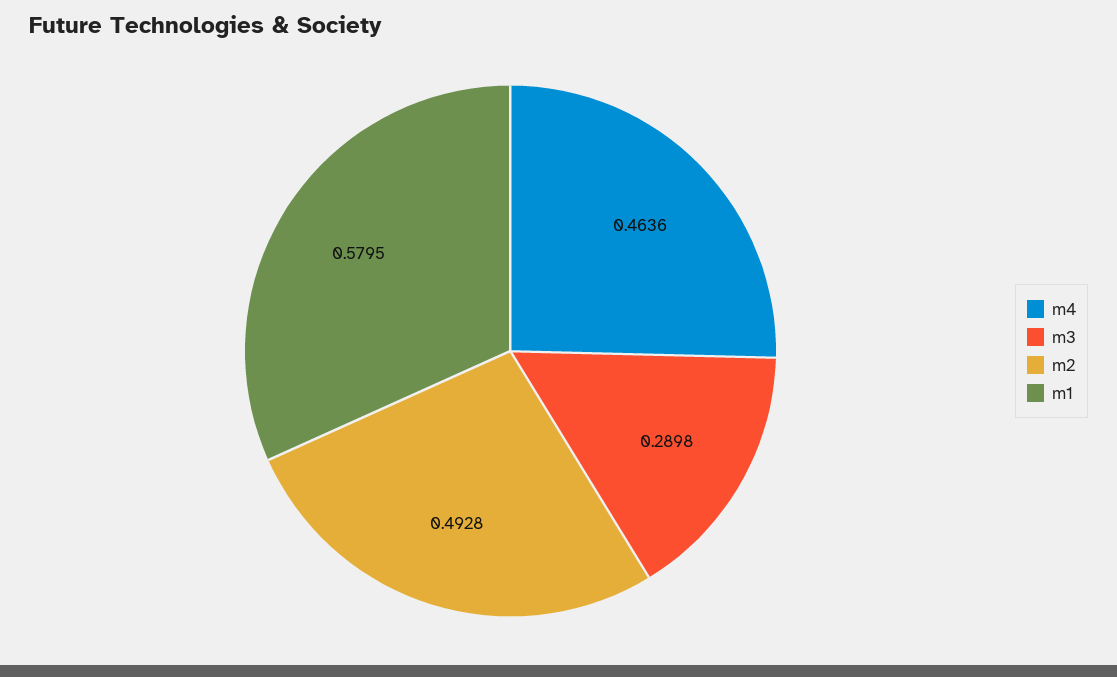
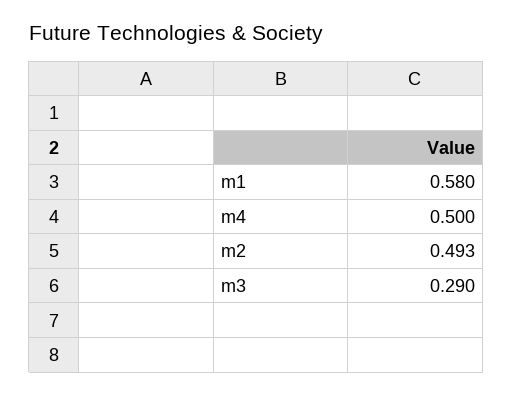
m4: 0.4636 -> 0.5

